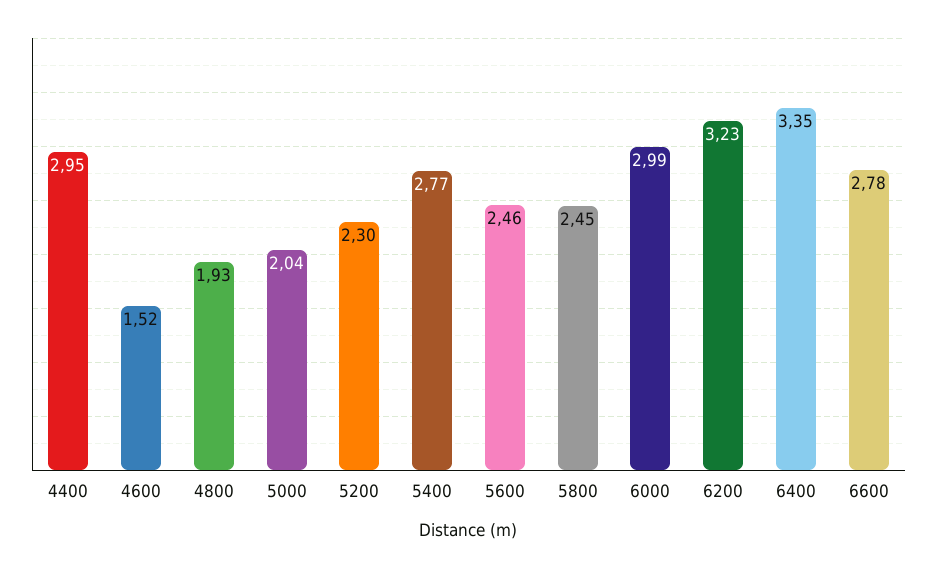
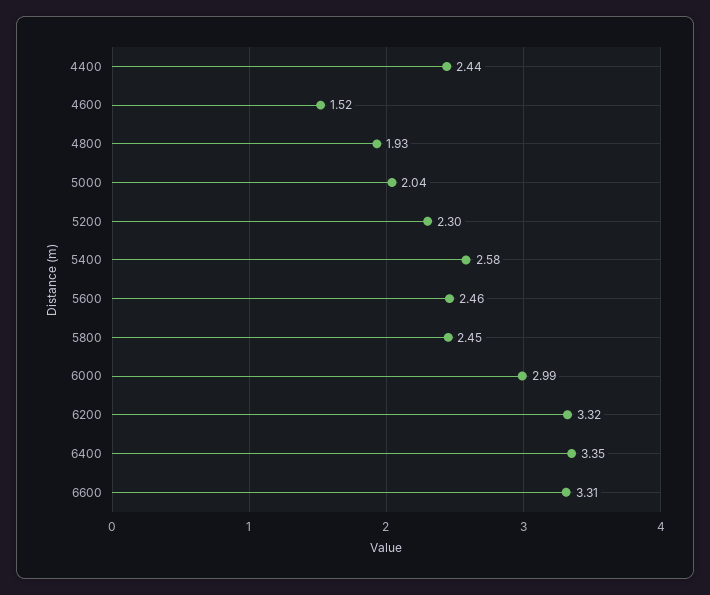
4400: 2.95 -> 2.44
5400: 2.77 -> 2.58
6200: 3.23 -> 3.32
6600: 2.78 -> 3.31

